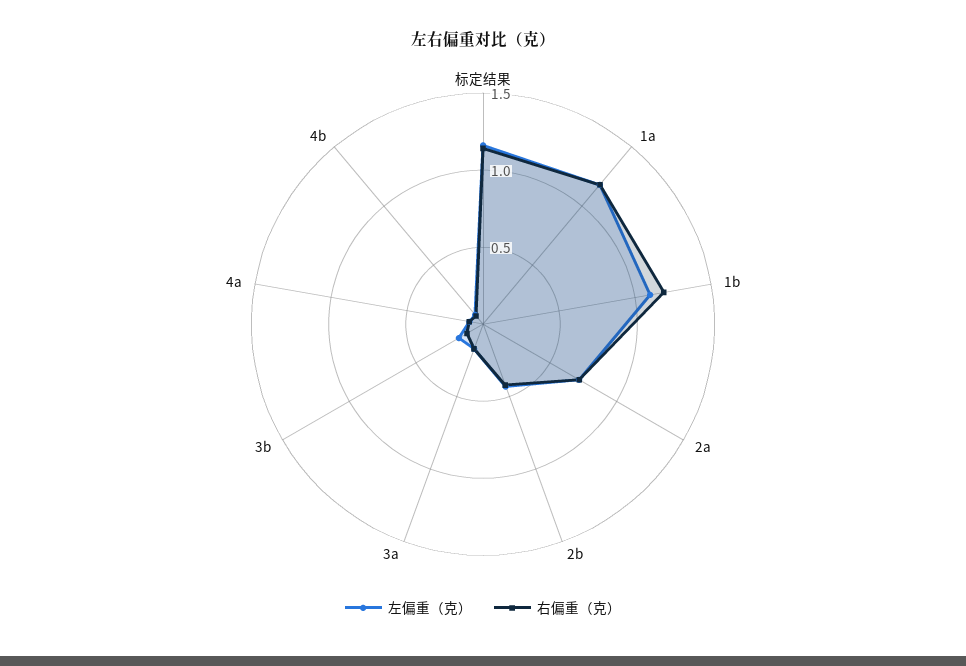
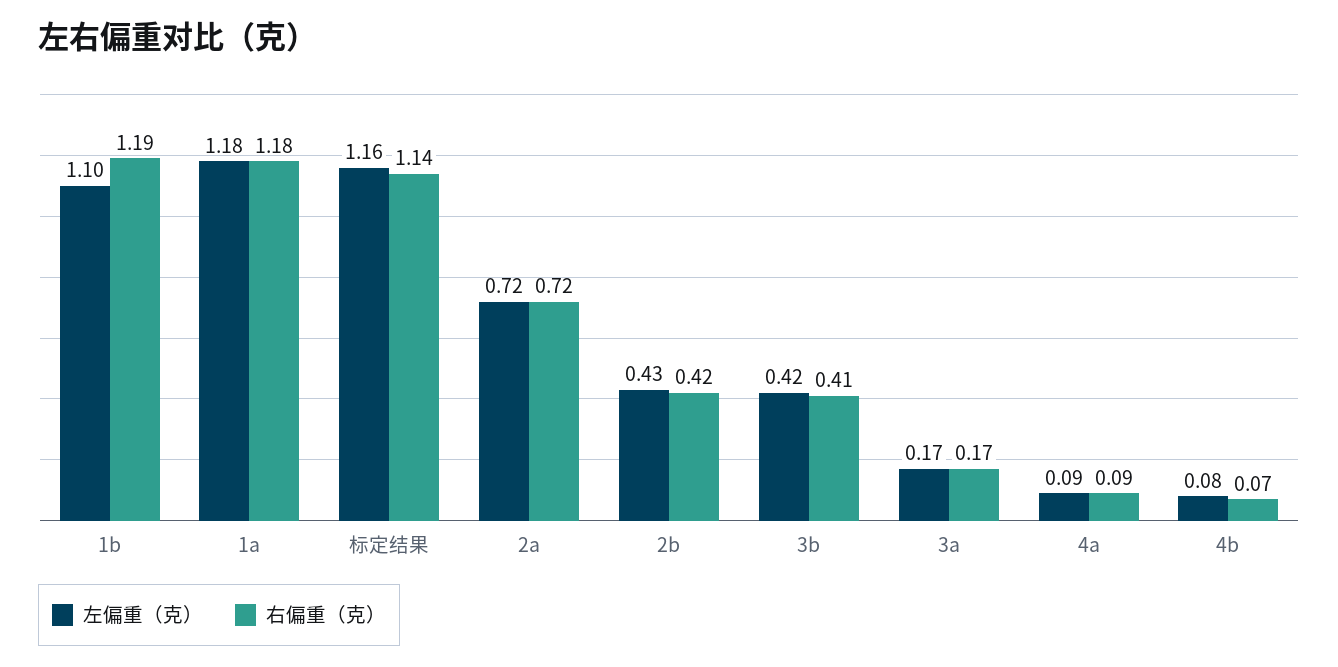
左偏重（克）, 3b: 0.2 -> 0.42
右偏重（克）, 3b: 0.1 -> 0.41

